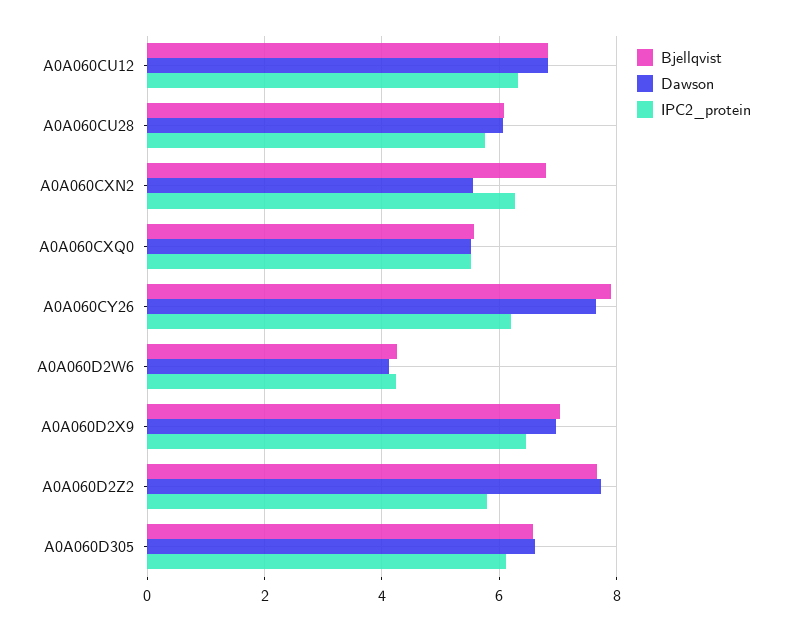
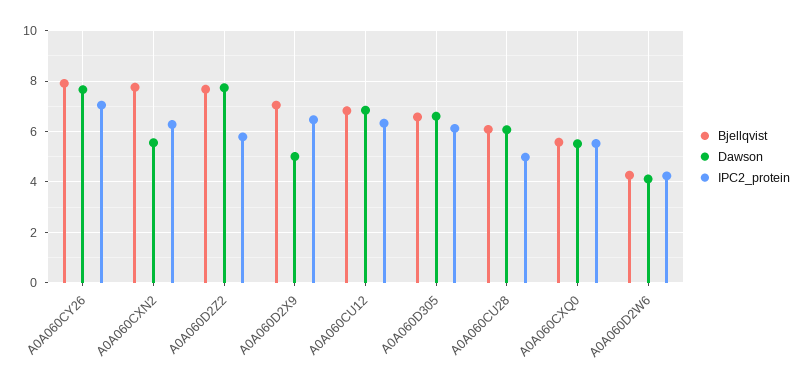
IPC2_protein, A0A060CU28: 5.8 -> 5
Bjellqvist, A0A060CXN2: 6.8 -> 7.75
IPC2_protein, A0A060CY26: 6.2 -> 7
Dawson, A0A060D2X9: 7 -> 5

